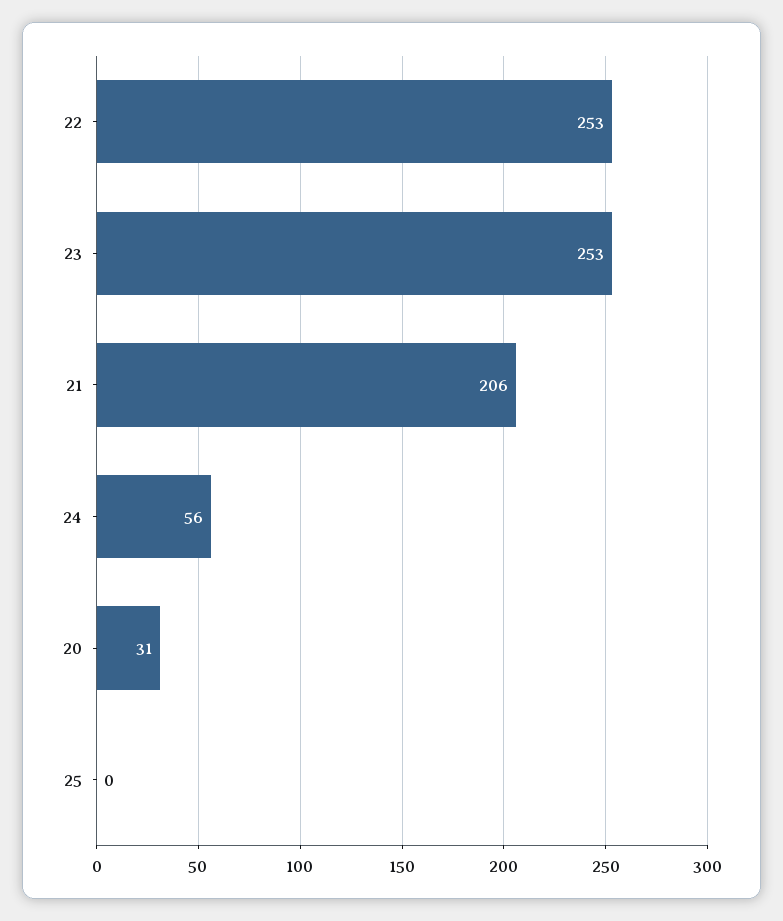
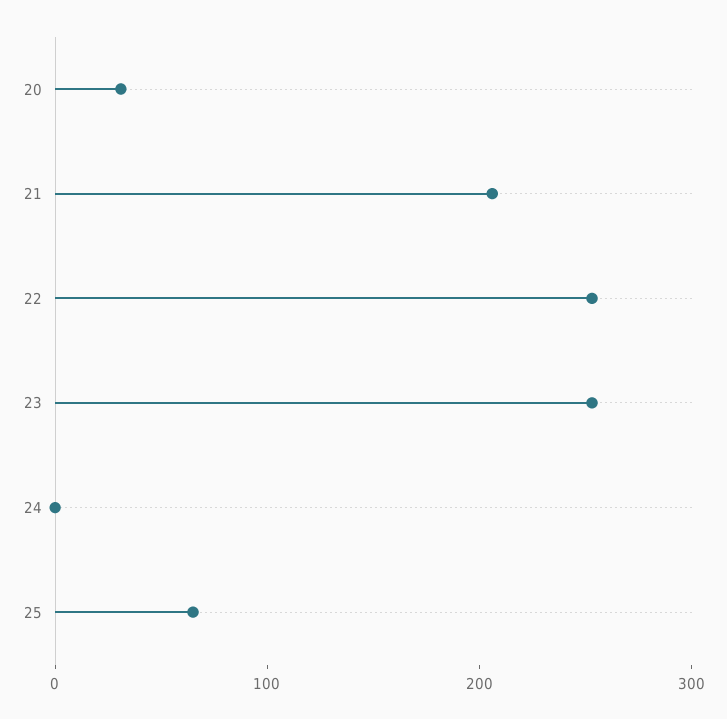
24: 56 -> 0
25: 0 -> 60

